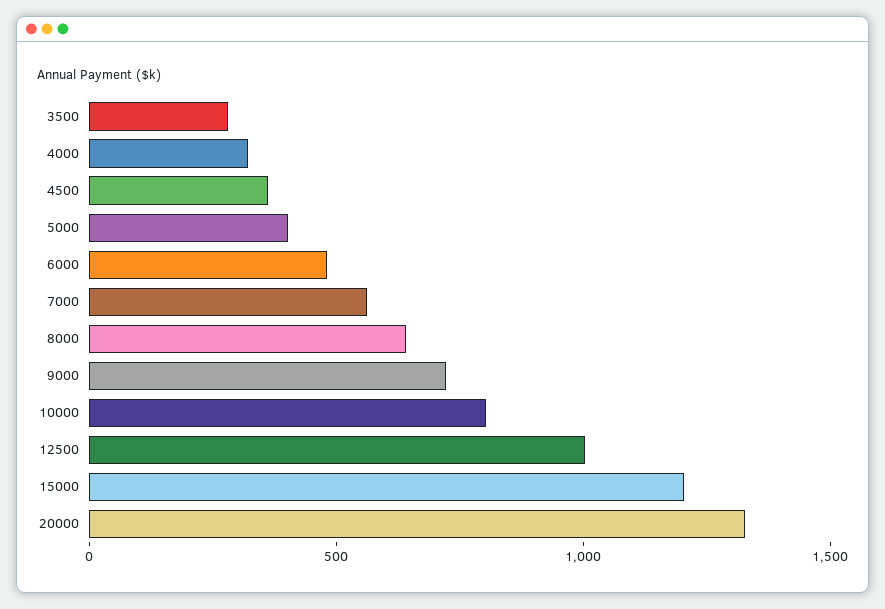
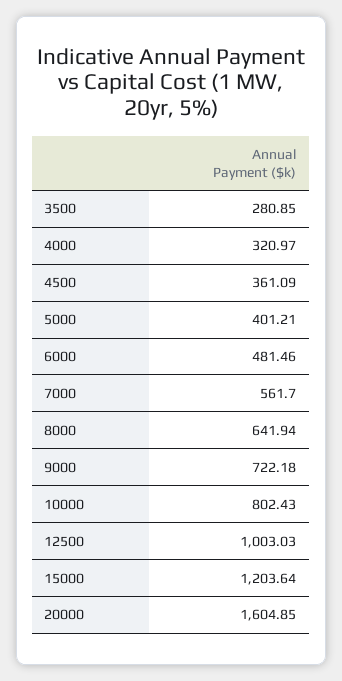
20000: 1300 -> 1604.85

